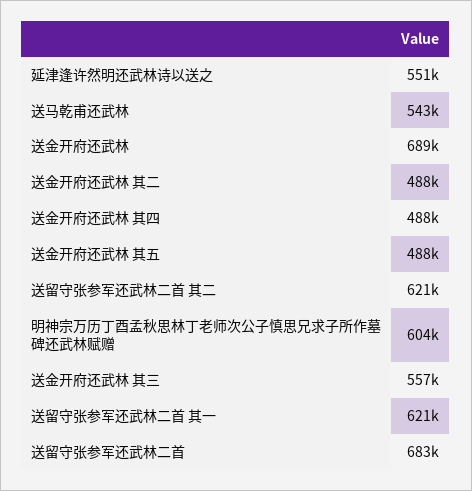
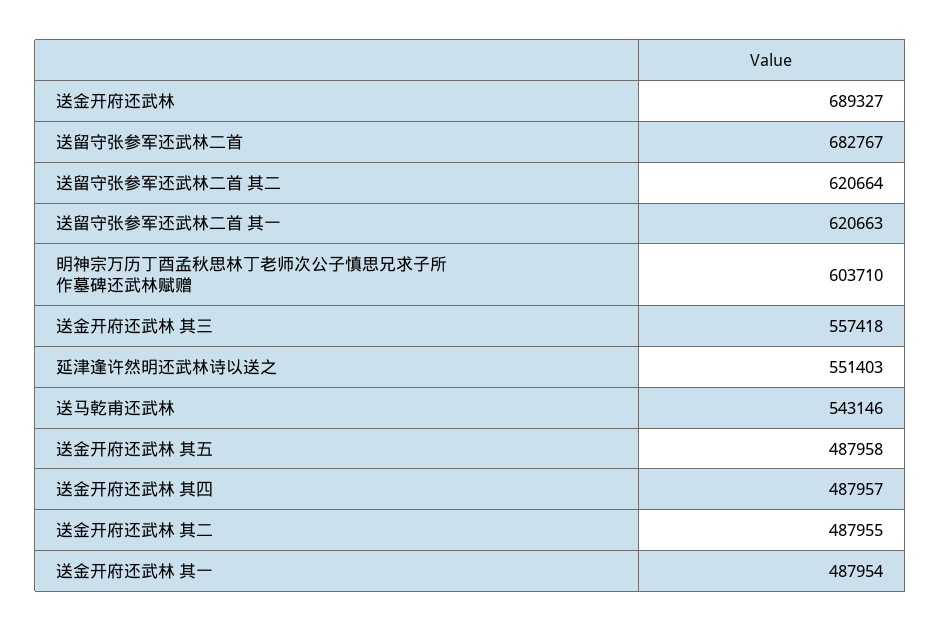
送金开府还武林 其一: none -> 487954

